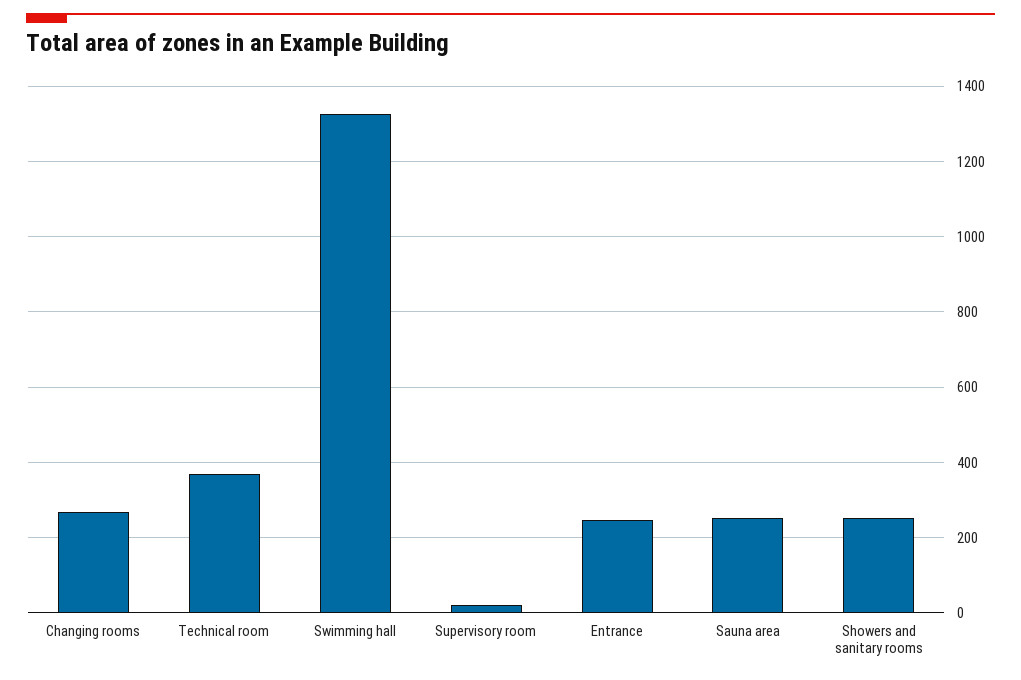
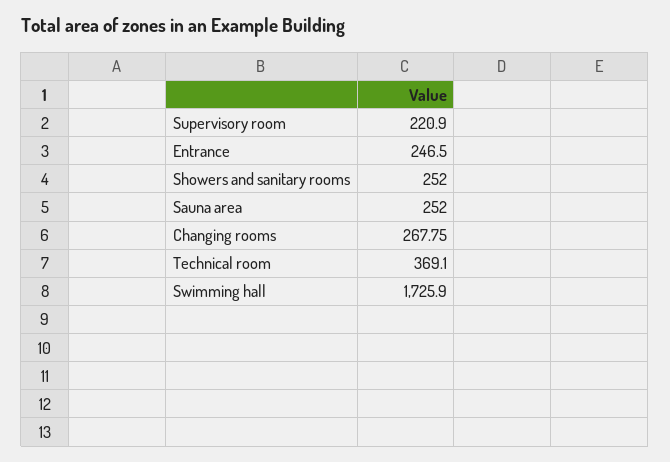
Swimming hall: 1320 -> 1725.9
Supervisory room: 20 -> 220.9

